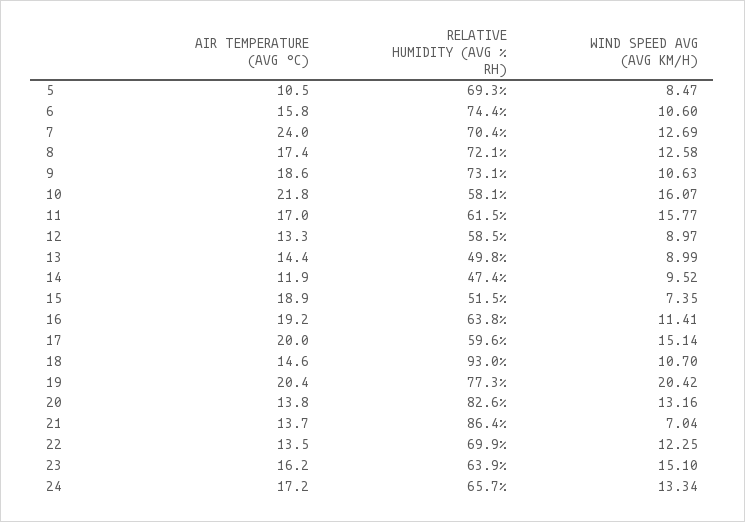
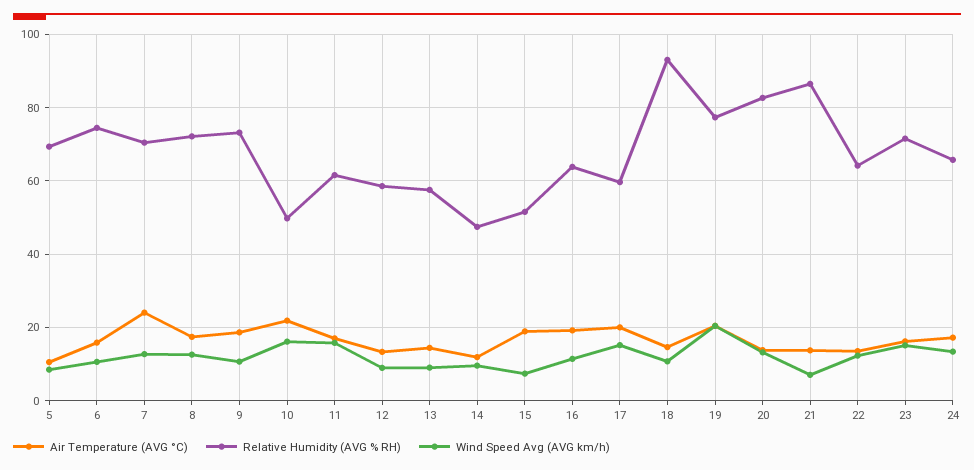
RELATIVE HUMIDITY (AVG % RH), 10: 58.1 -> 50
RELATIVE HUMIDITY (AVG % RH), 13: 49.8 -> 58
RELATIVE HUMIDITY (AVG % RH), 22: 69.9 -> 64
RELATIVE HUMIDITY (AVG % RH), 23: 63.9 -> 72

